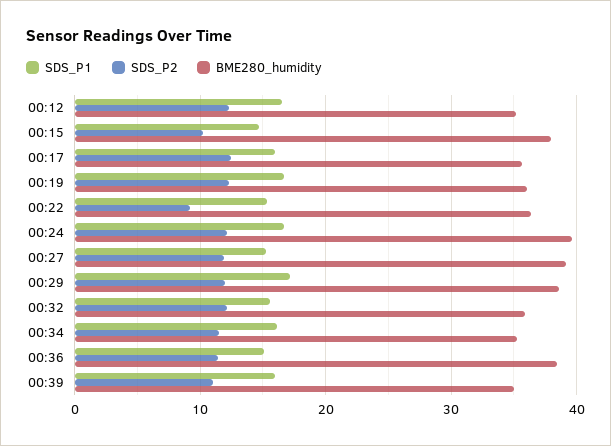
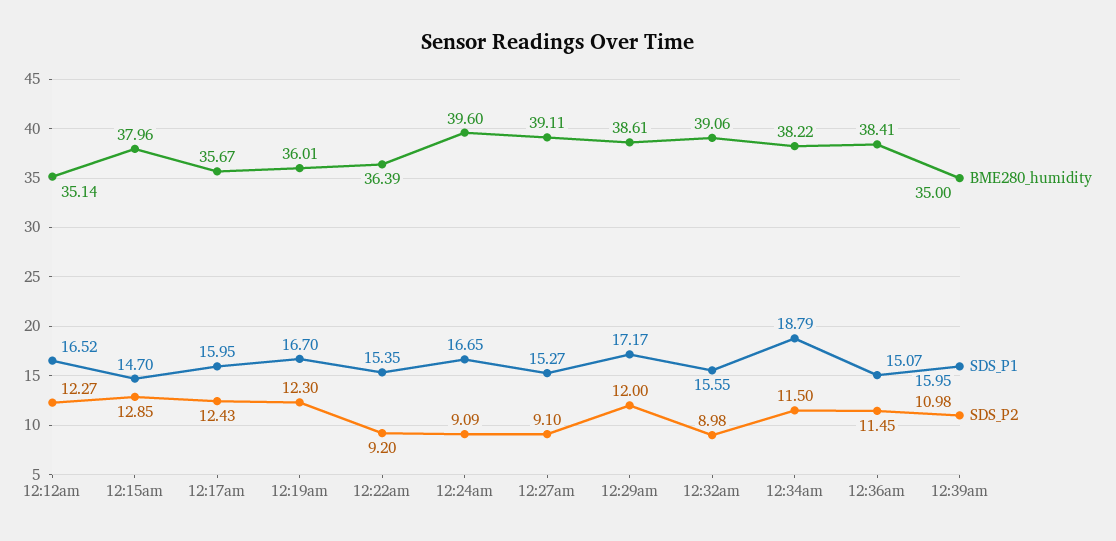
SDS_P2, 00:15: 10 -> 12.85
SDS_P2, 00:24: 12 -> 9.09
SDS_P2, 00:27: 12 -> 9.1
SDS_P2, 00:32: 12 -> 8.98
BME280_humidity, 00:32: 36 -> 39.06
SDS_P1, 00:34: 16 -> 18.79
BME280_humidity, 00:34: 35 -> 38.22

